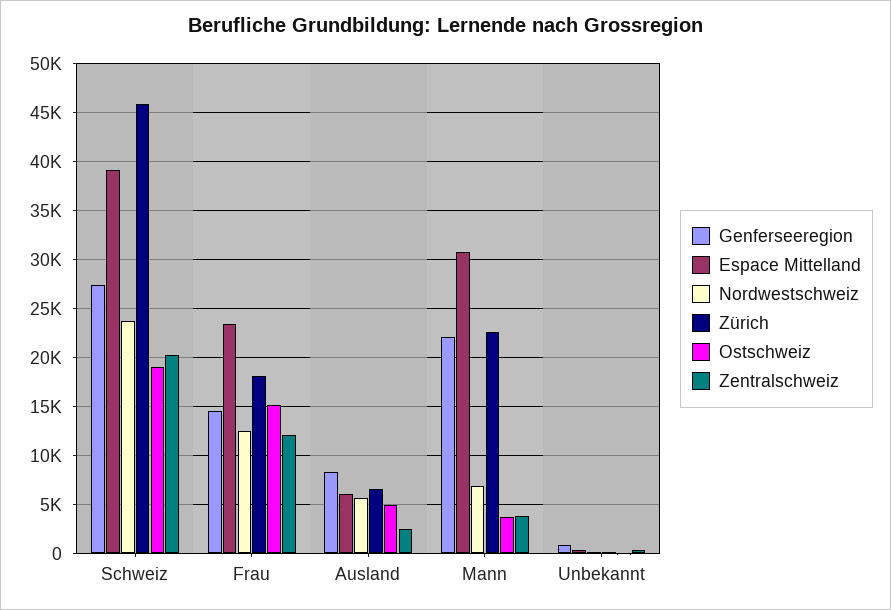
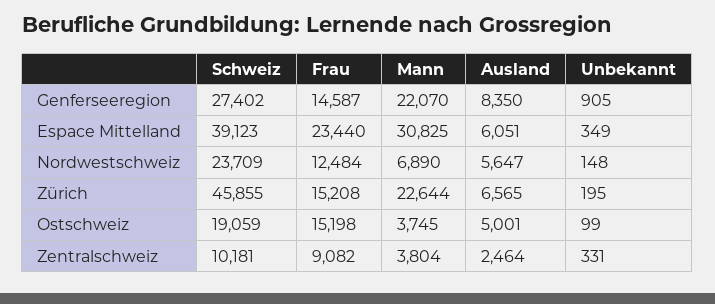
Zentralschweiz, Schweiz: 20000 -> 10181
Zürich, Frau: 18000 -> 15208
Zentralschweiz, Frau: 12000 -> 9082

